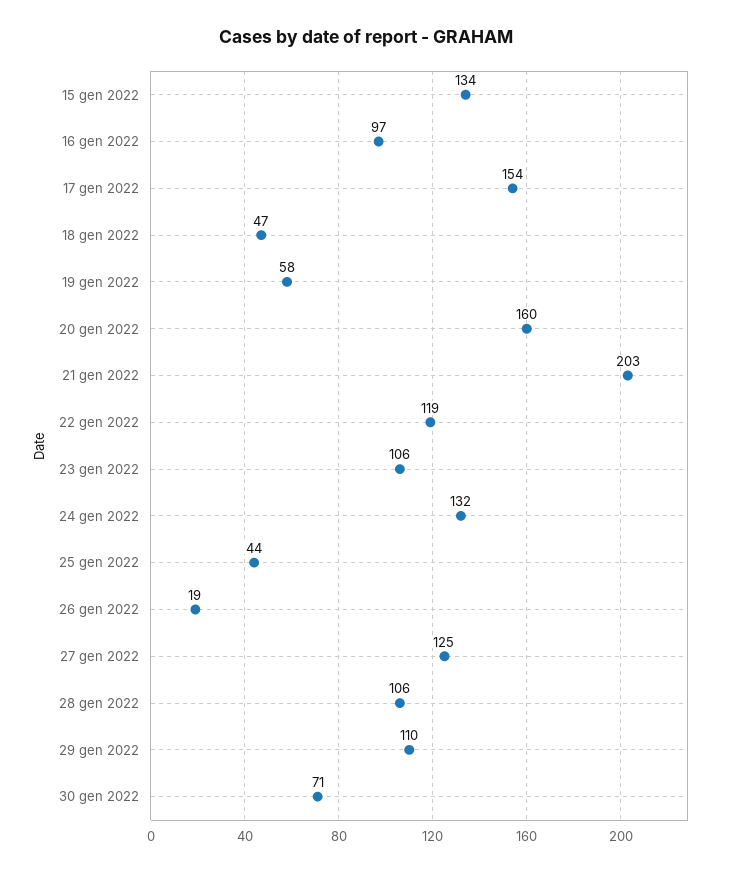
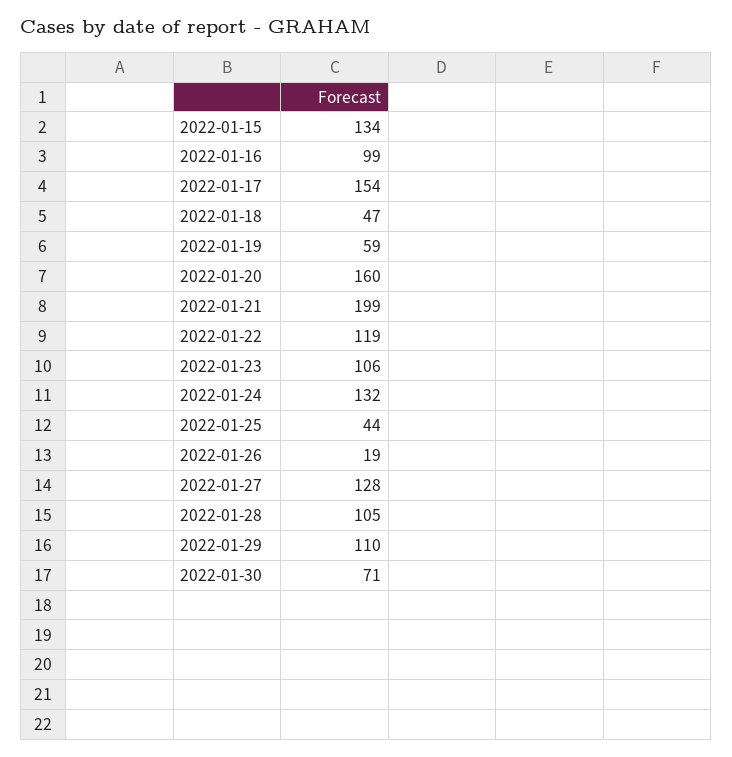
16 gen 2022: 97 -> 99
19 gen 2022: 58 -> 59
21 gen 2022: 203 -> 199
27 gen 2022: 125 -> 128
28 gen 2022: 106 -> 105

